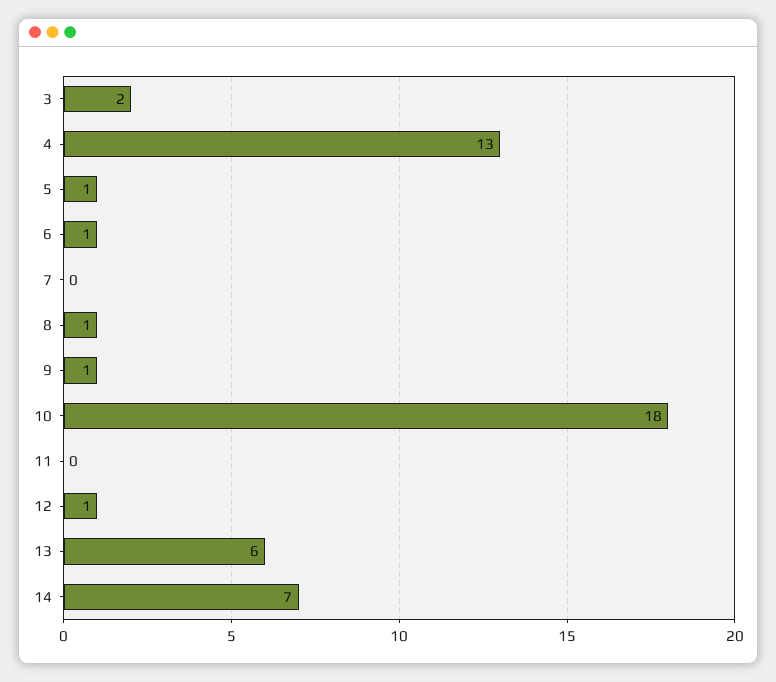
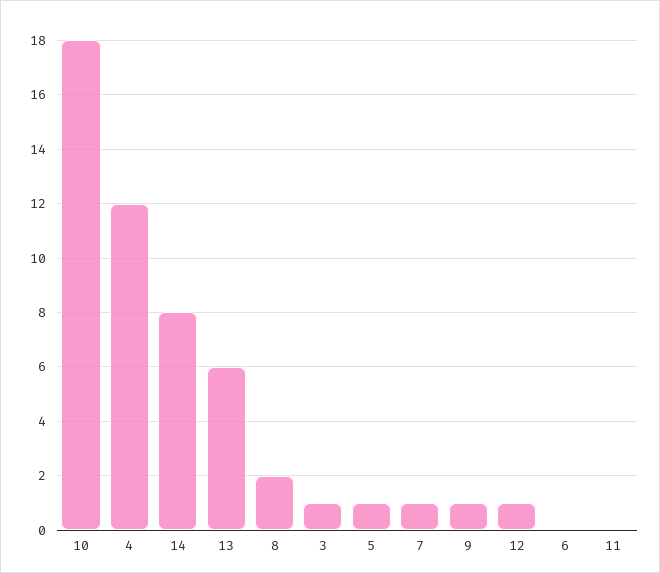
3: 2 -> 1
4: 13 -> 12
6: 1 -> 0
7: 0 -> 1
8: 1 -> 2
14: 7 -> 8

